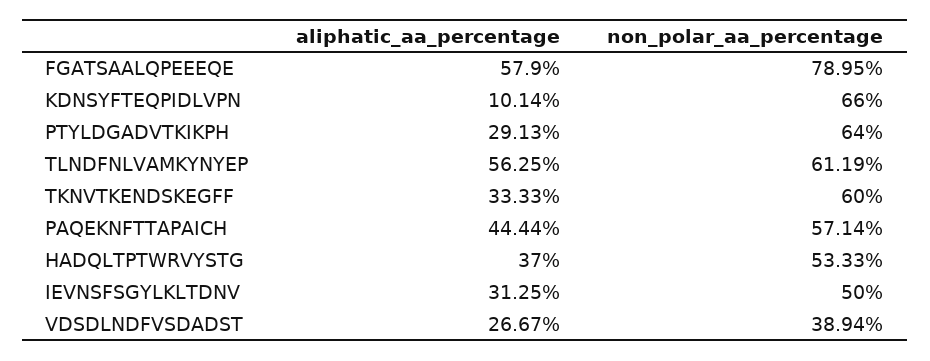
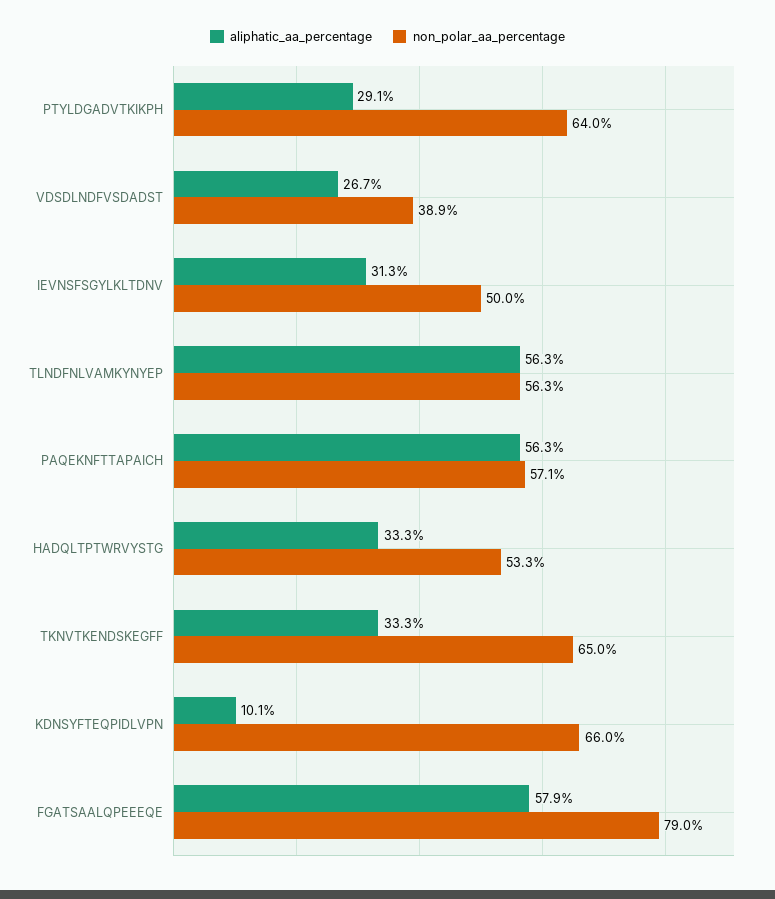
non_polar_aa_percentage, TLNDFNLVAMKYNYEP: 61.19 -> 56.3
non_polar_aa_percentage, TKNVTKENDSKEGFF: 60 -> 65
aliphatic_aa_percentage, PAQEKNFTTAPAICH: 44.44 -> 56.3
aliphatic_aa_percentage, HADQLTPTWRVYSTG: 37 -> 33.3

